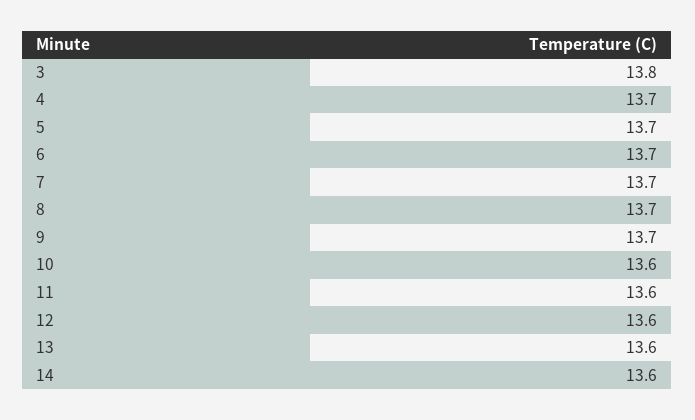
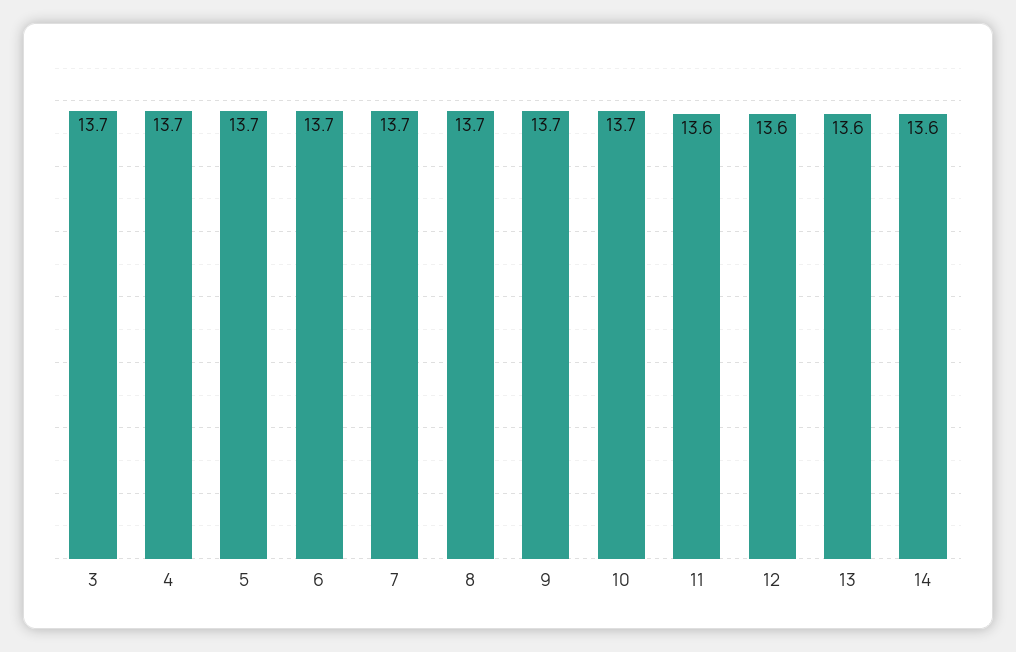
3: 13.8 -> 13.7
10: 13.6 -> 13.7

